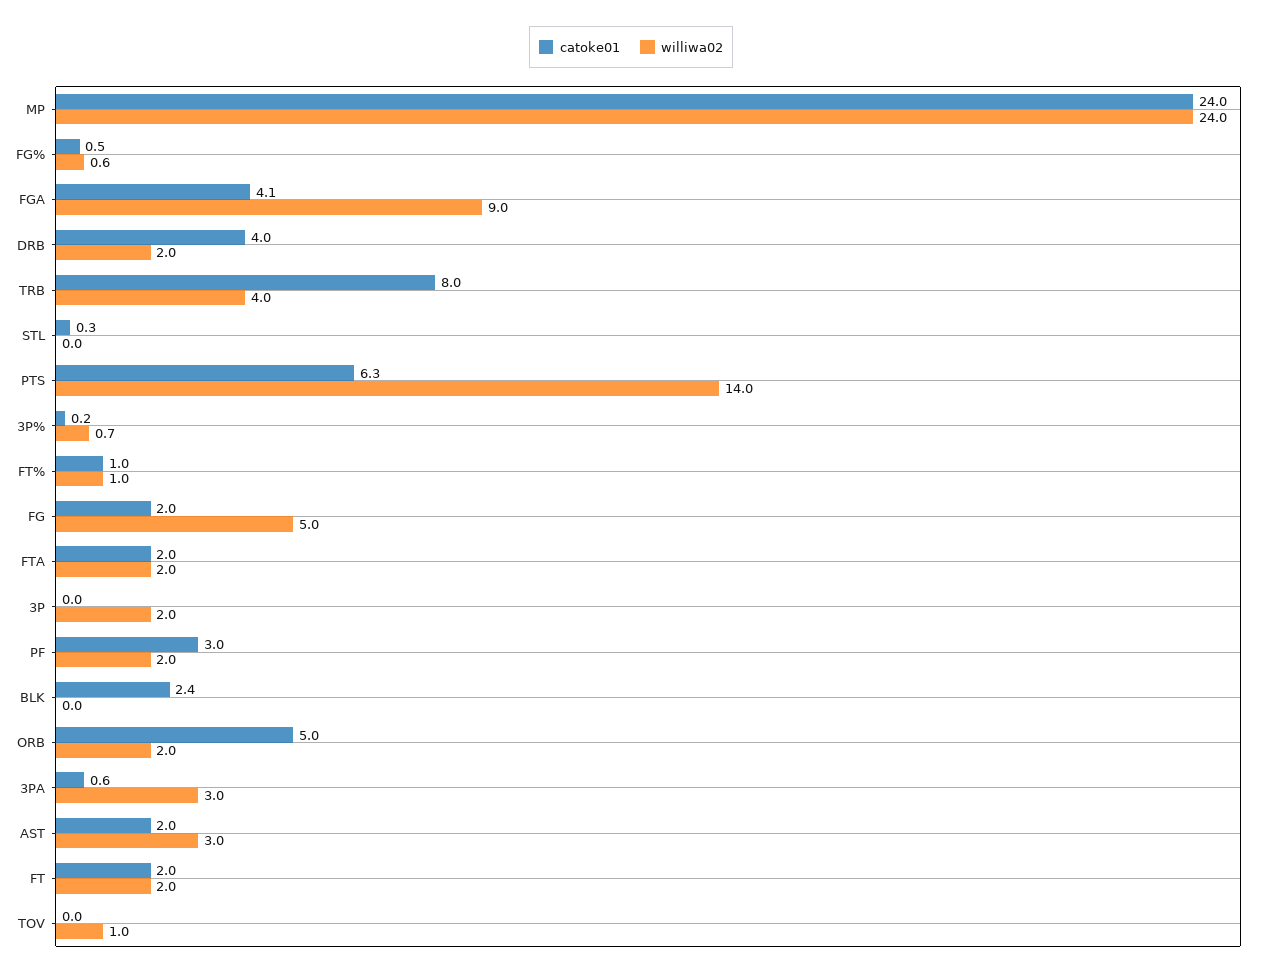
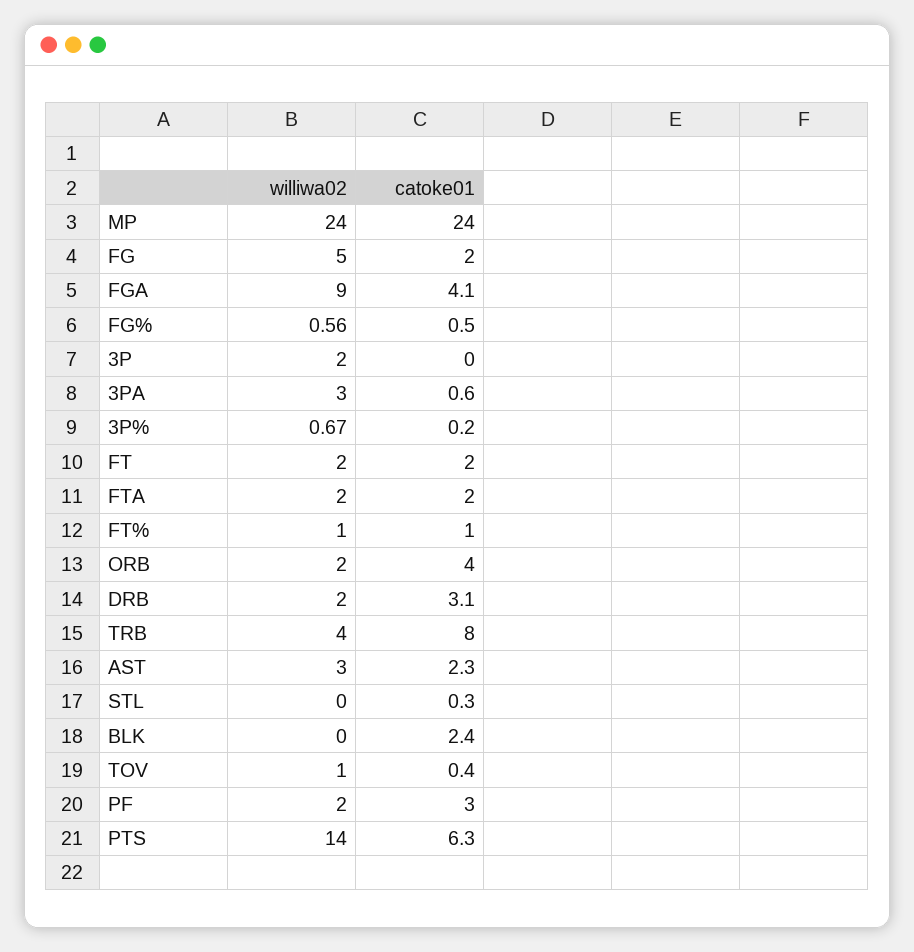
catoke01, DRB: 4 -> 3.1
catoke01, ORB: 5 -> 4
catoke01, AST: 2 -> 2.3
catoke01, TOV: 0 -> 0.4

